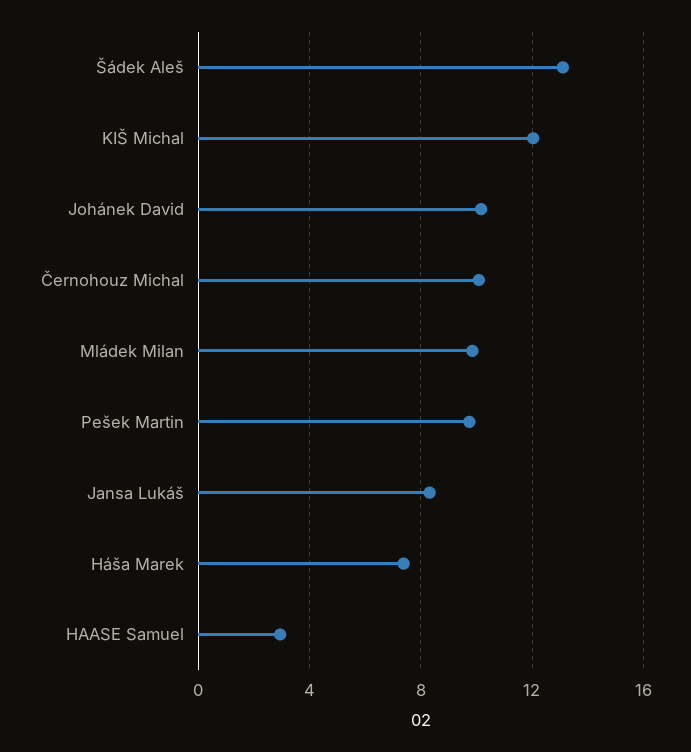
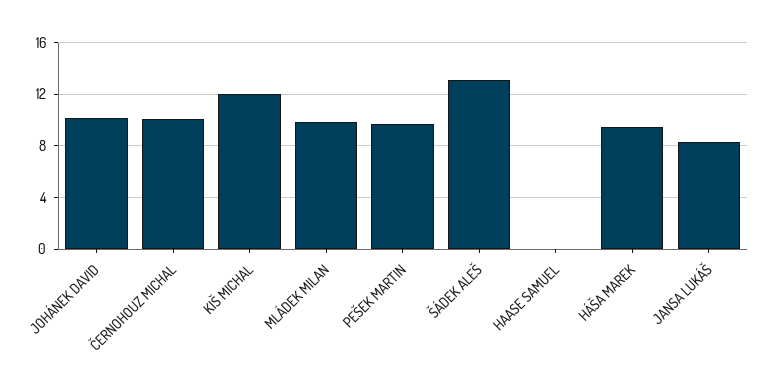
Háša Marek: 7.5 -> 9.5
HAASE Samuel: 3 -> 0

